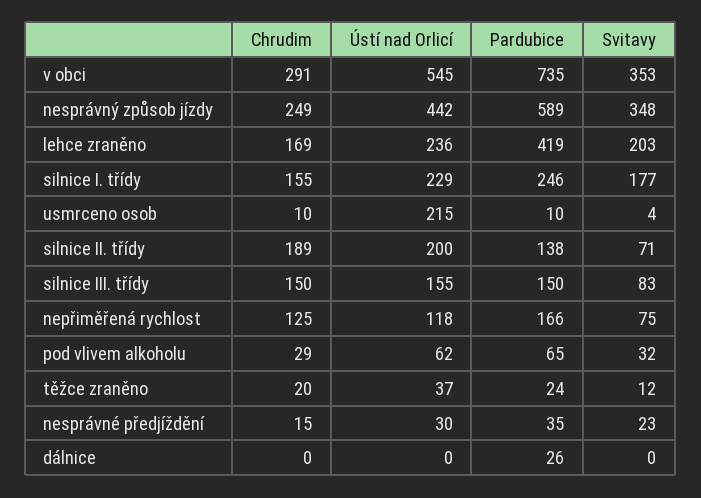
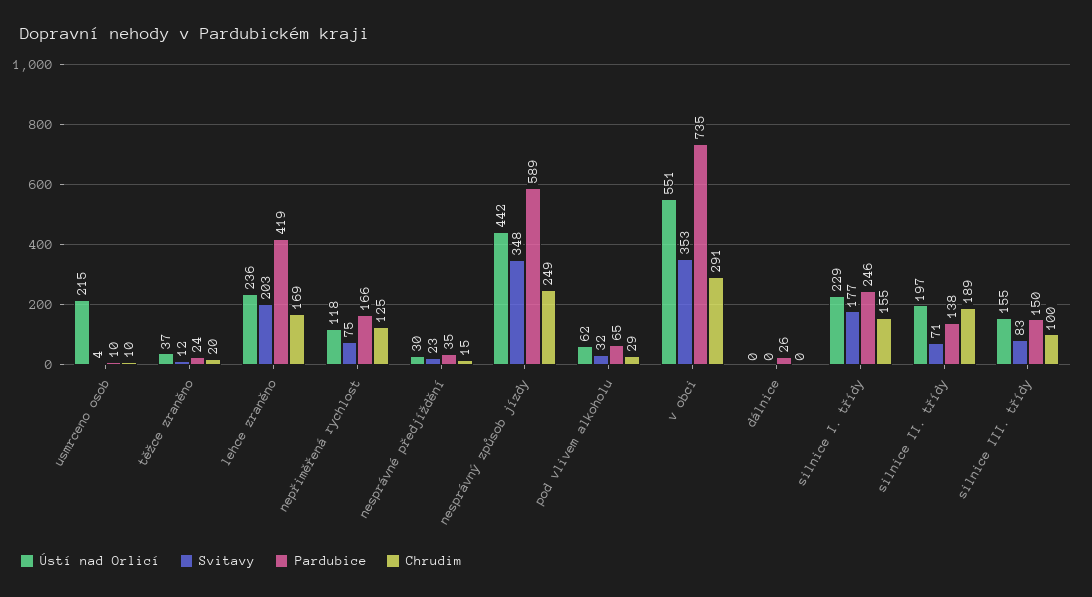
Ústí nad Orlicí, v obci: 545 -> 551
Ústí nad Orlicí, silnice II. třídy: 200 -> 197
Chrudim, silnice III. třídy: 150 -> 100

